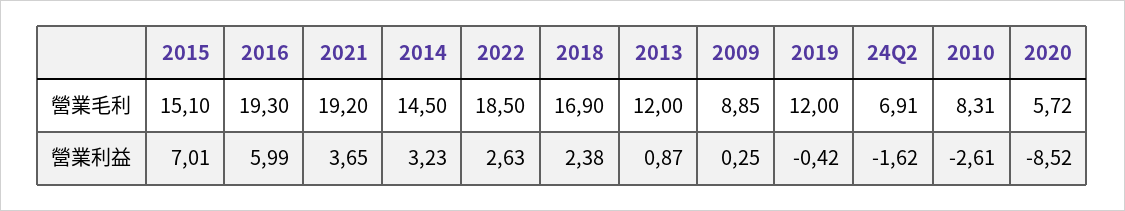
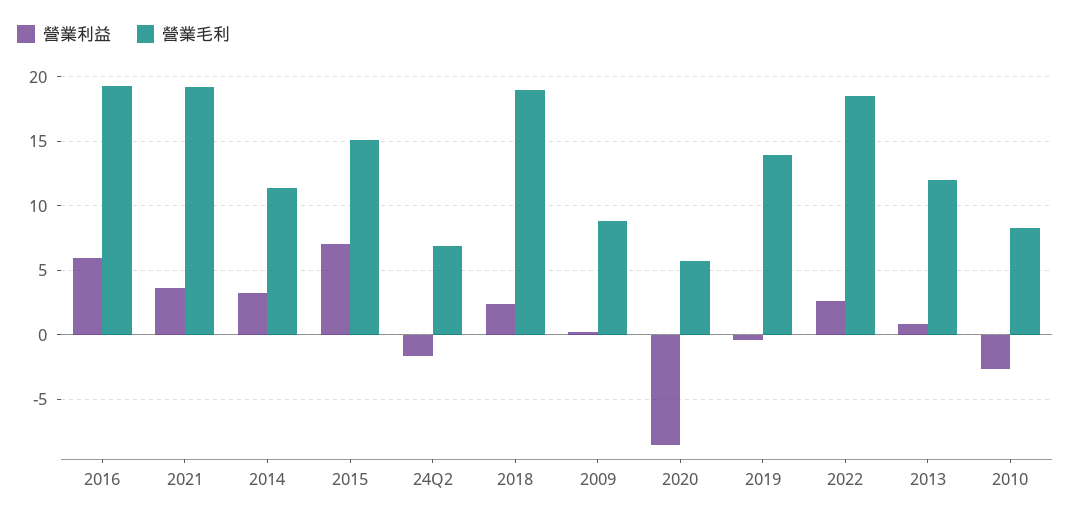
營業毛利, 2014: 14.5 -> 11.5
營業毛利, 2018: 16.9 -> 19
營業毛利, 2019: 12 -> 14

